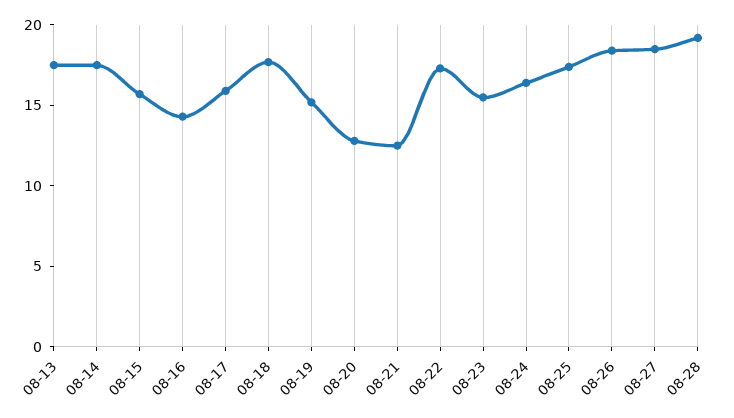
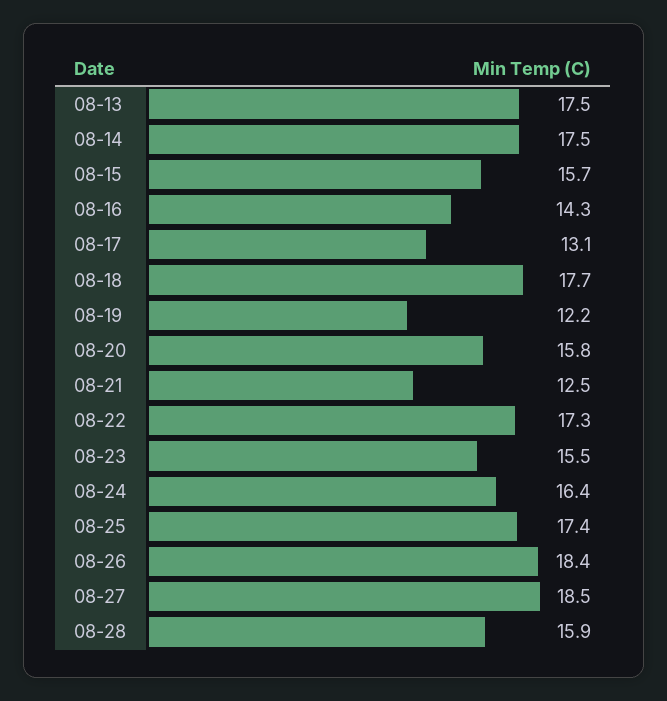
08-17: 16 -> 13.1
08-19: 15 -> 12.2
08-20: 13 -> 15.8
08-28: 19 -> 15.9

